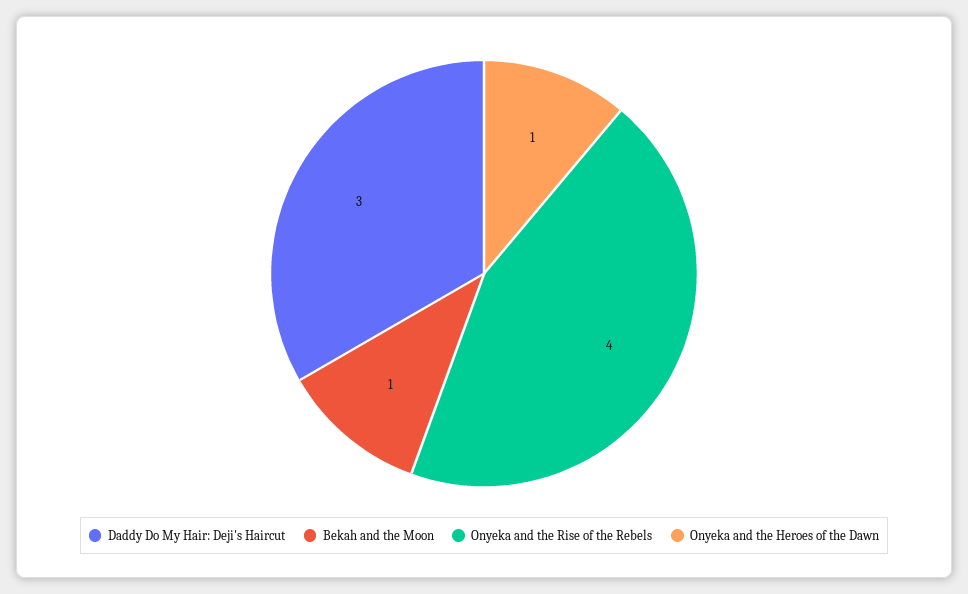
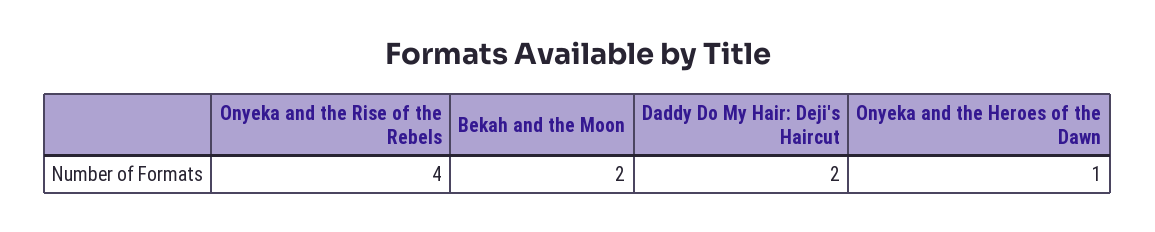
Daddy Do My Hair: Deji's Haircut: 3 -> 2
Bekah and the Moon: 1 -> 2

